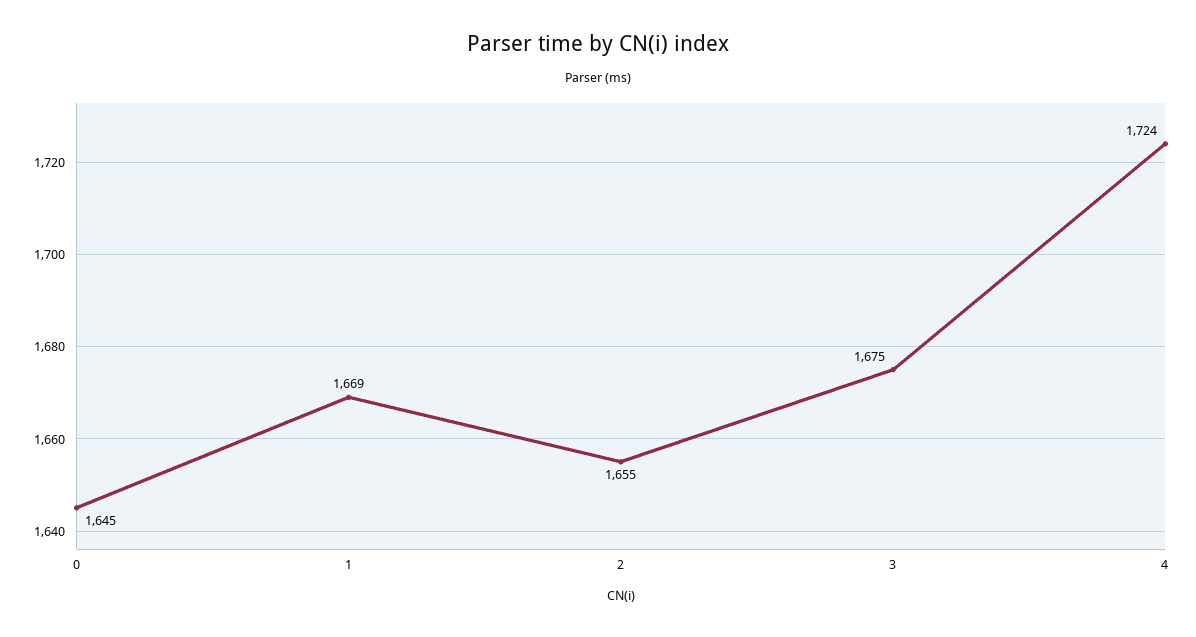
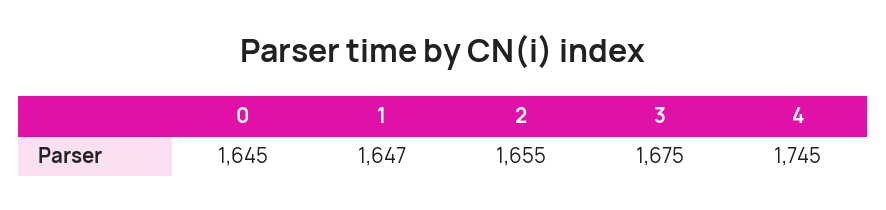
1: 1669 -> 1647
4: 1724 -> 1745

